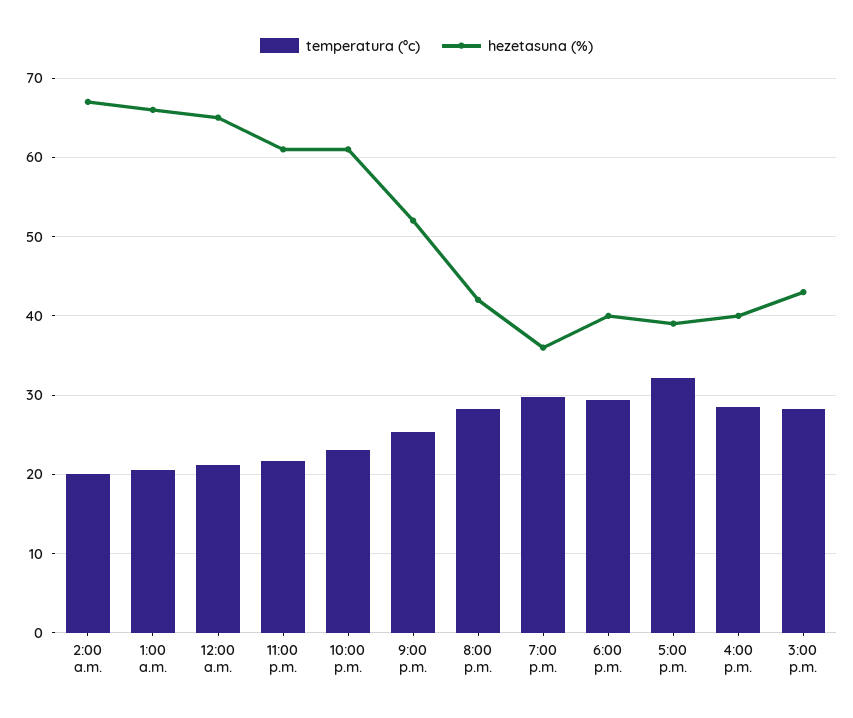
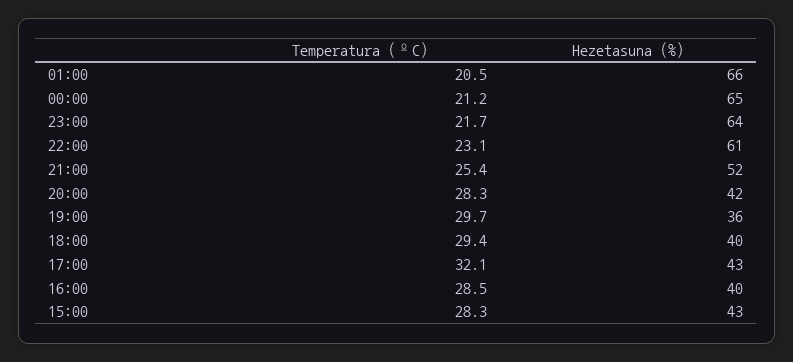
temperatura (ºc), 2:00 a.m.: 20 -> none
hezetasuna (%), 2:00 a.m.: 67 -> none
hezetasuna (%), 11:00 p.m.: 61 -> 64
hezetasuna (%), 5:00 p.m.: 39 -> 43

